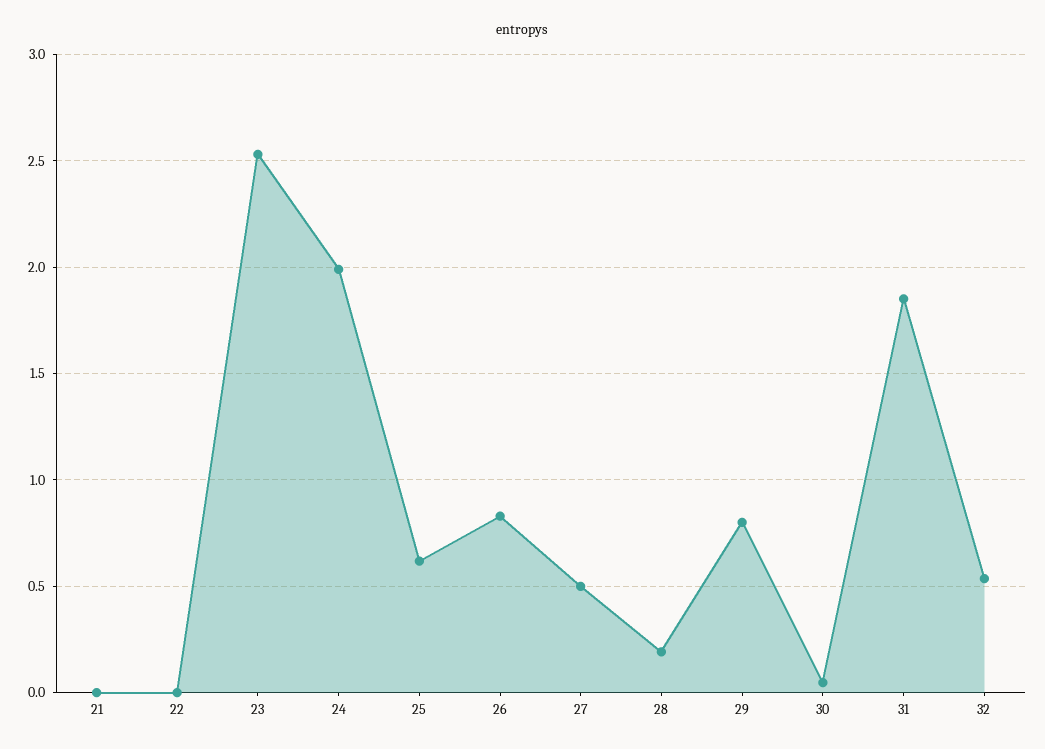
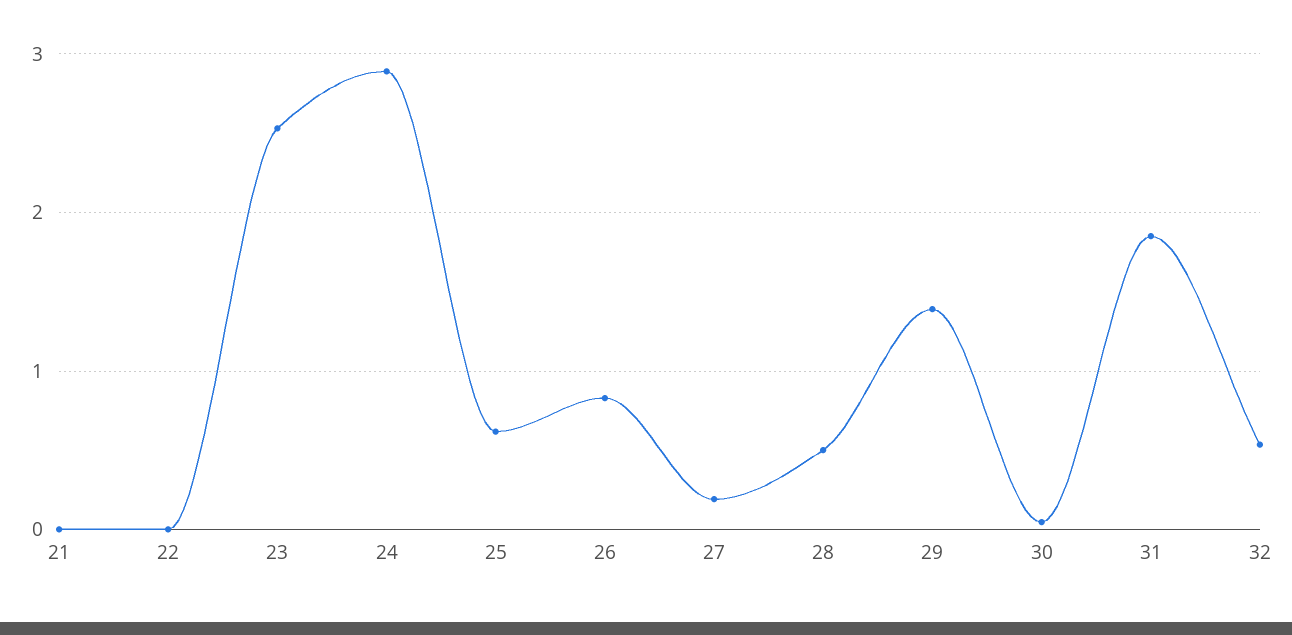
24: 2 -> 2.9
27: 0.5 -> 0.2
28: 0.2 -> 0.5
29: 0.8 -> 1.4

